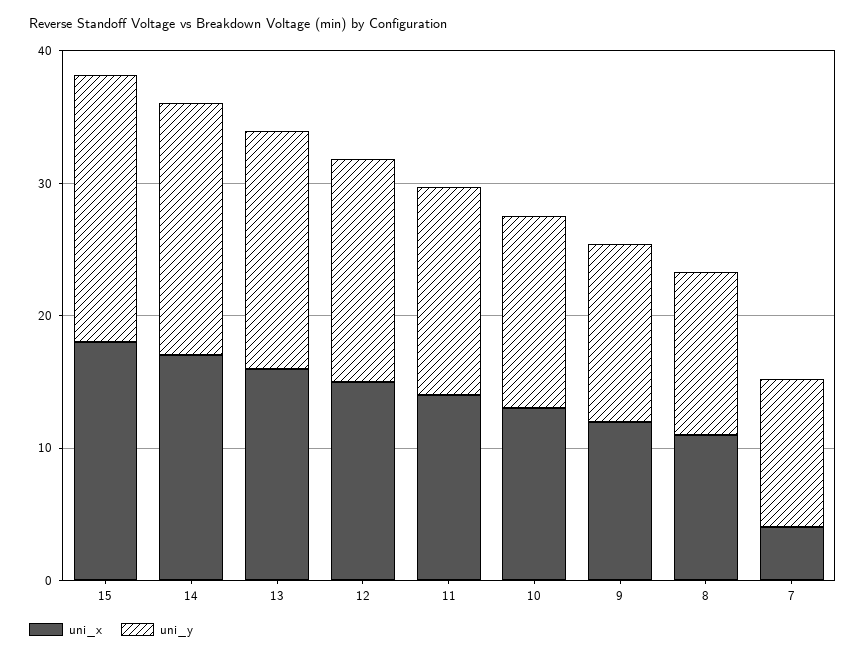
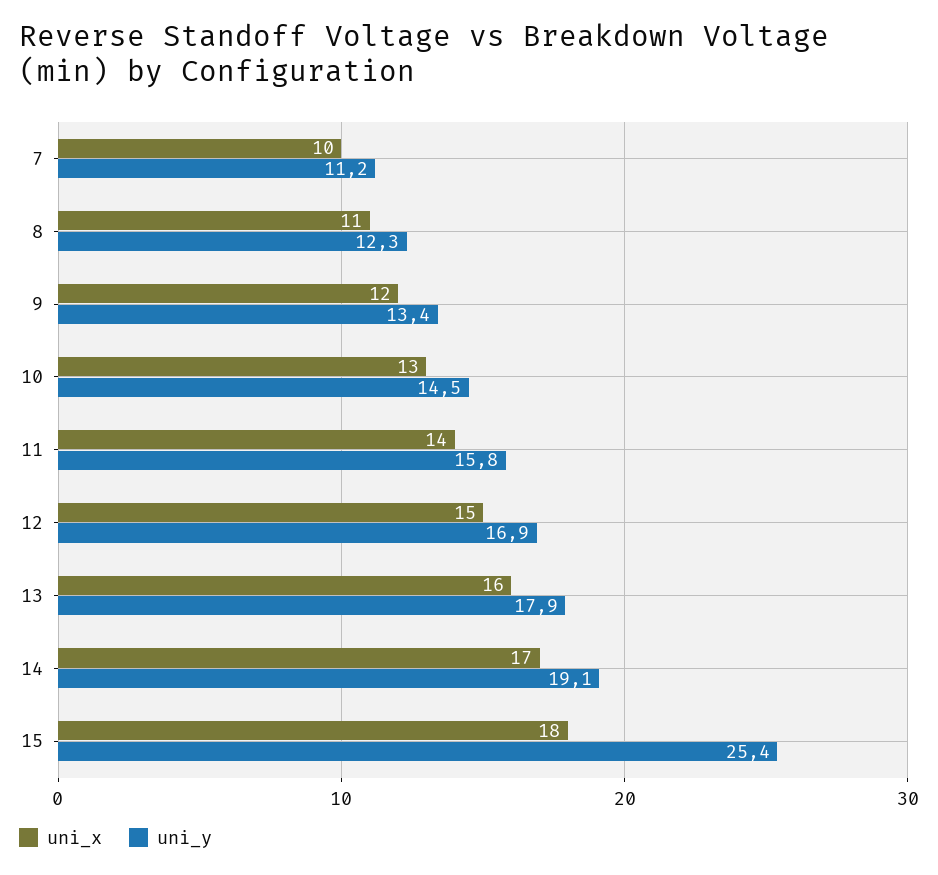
uni_y, 15: 20 -> 25.4
uni_x, 7: 4 -> 10

